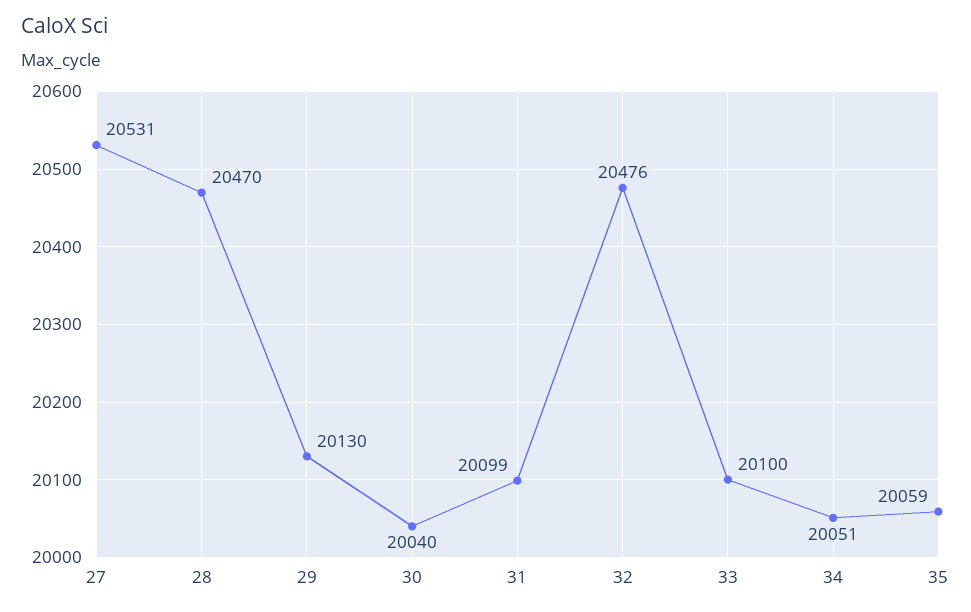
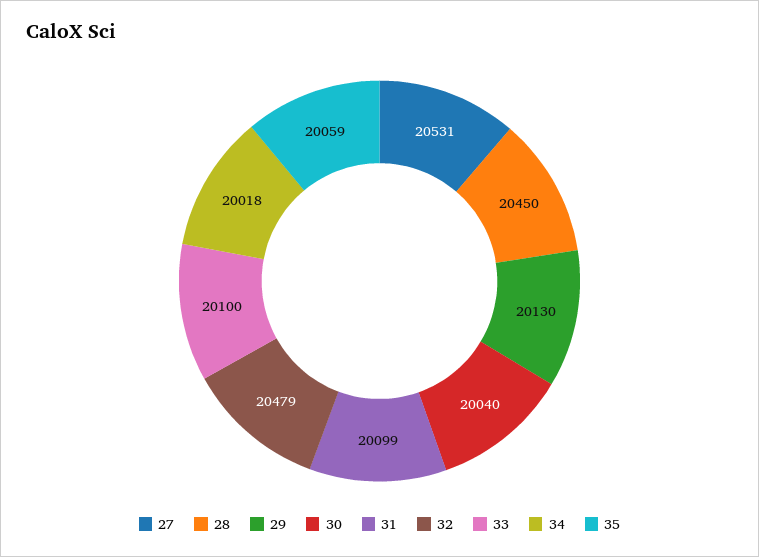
28: 20470 -> 20450
32: 20476 -> 20479
34: 20051 -> 20018

